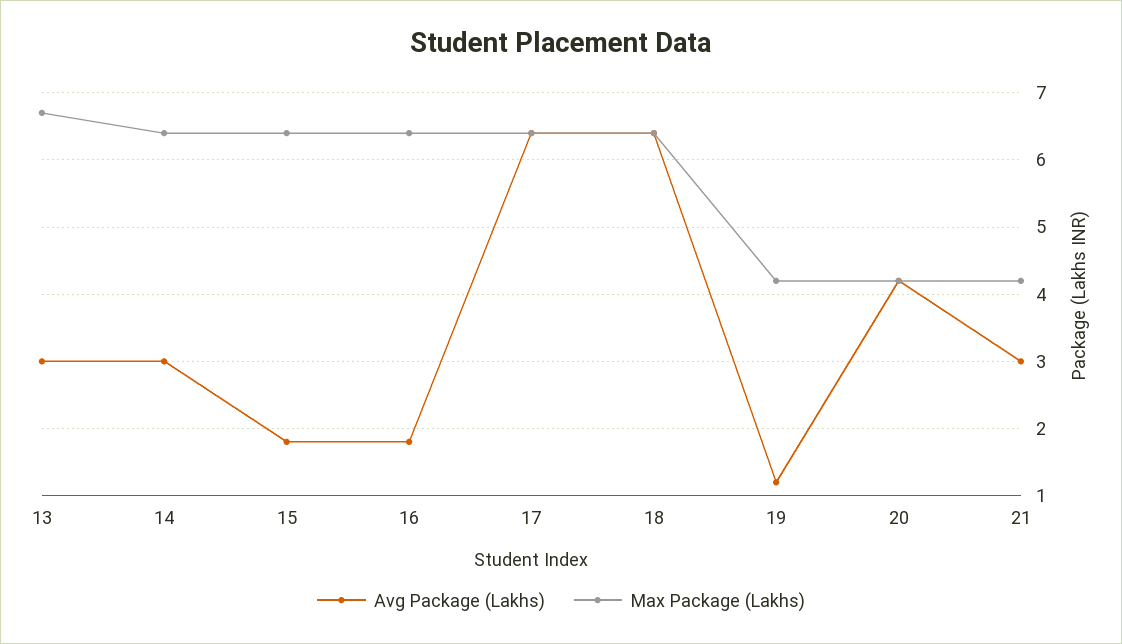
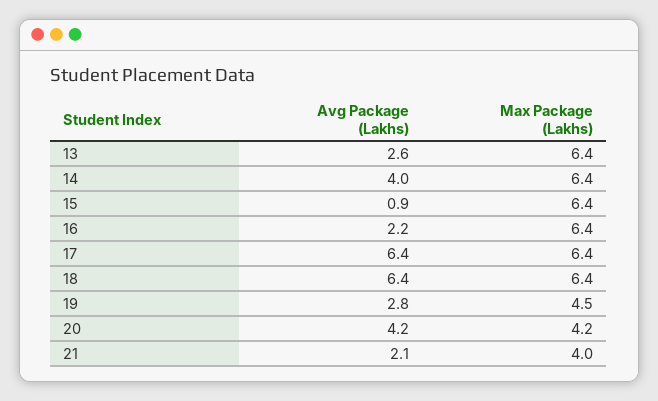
Avg Package (Lakhs), 13: 3 -> 2.6
Max Package (Lakhs), 13: 6.7 -> 6.4
Avg Package (Lakhs), 14: 3 -> 4
Avg Package (Lakhs), 15: 1.8 -> 0.9
Avg Package (Lakhs), 16: 1.8 -> 2.2
Avg Package (Lakhs), 19: 1.2 -> 2.8
Max Package (Lakhs), 19: 4.2 -> 4.5
Avg Package (Lakhs), 21: 3 -> 2.1
Max Package (Lakhs), 21: 4.2 -> 4

